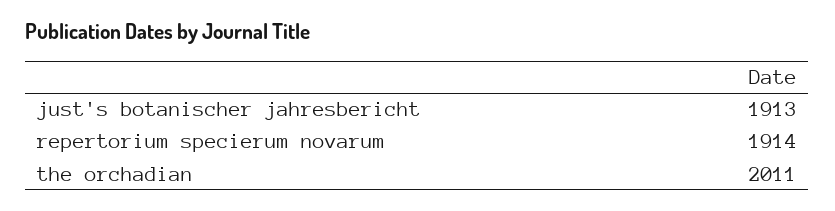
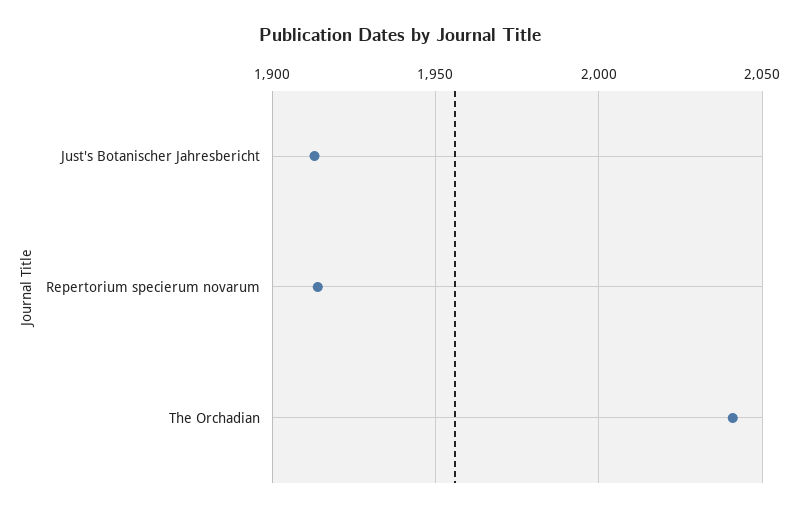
the orchadian: 2011 -> 2040

